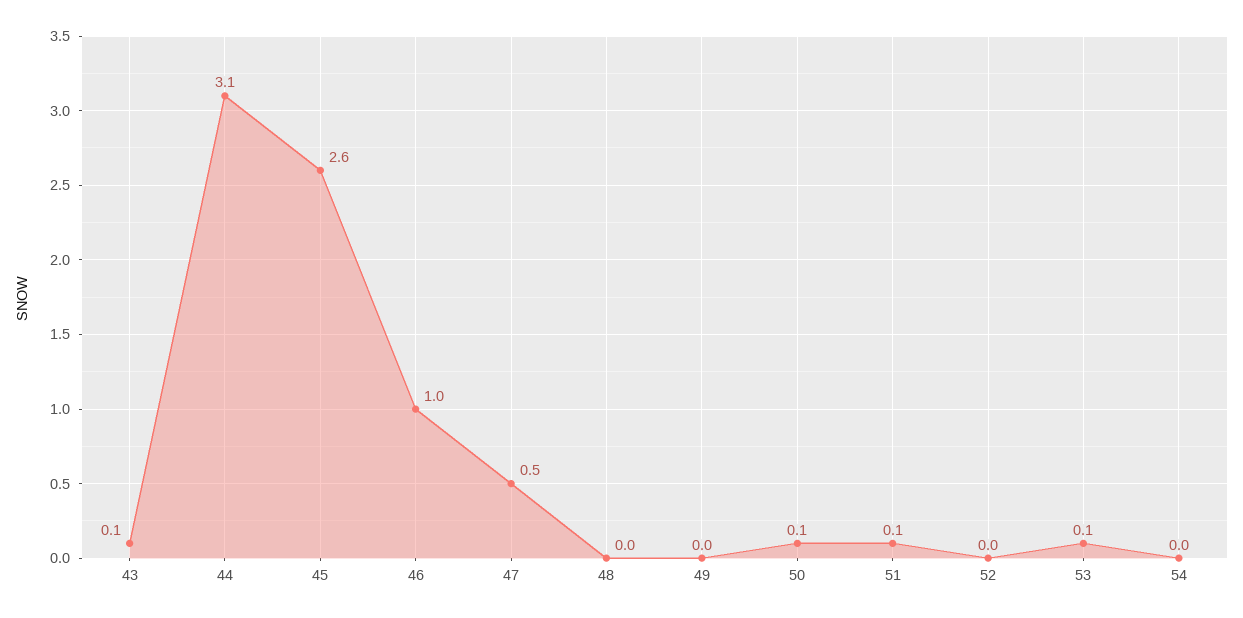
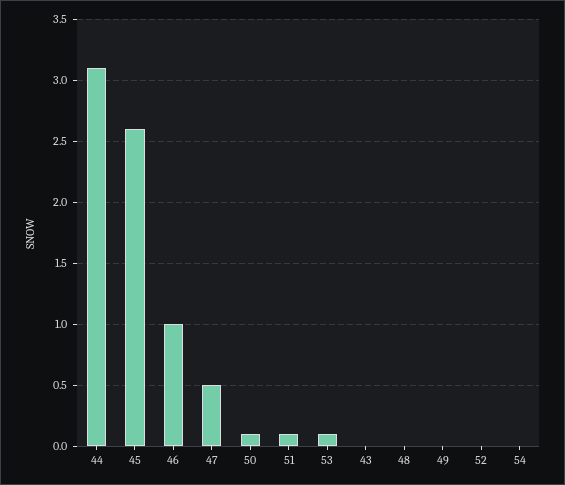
43: 0.1 -> 0

